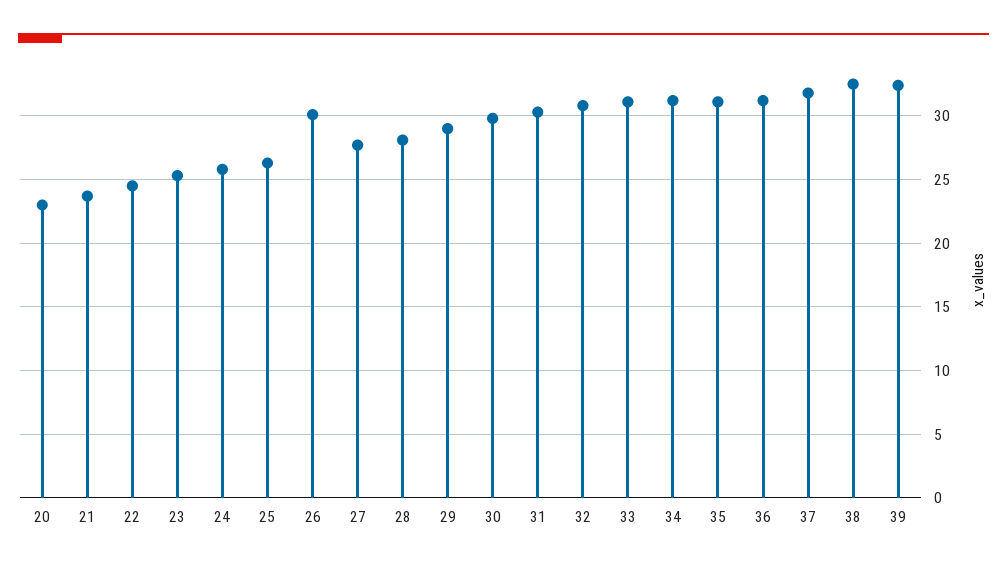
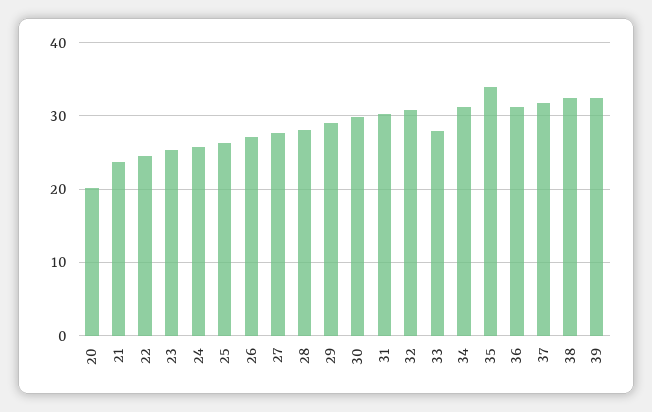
20: 23 -> 20
26: 30 -> 27
33: 31 -> 28
35: 31 -> 34

